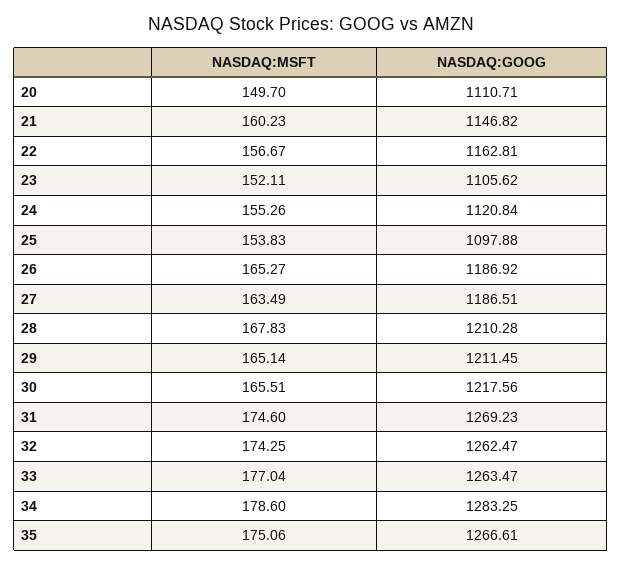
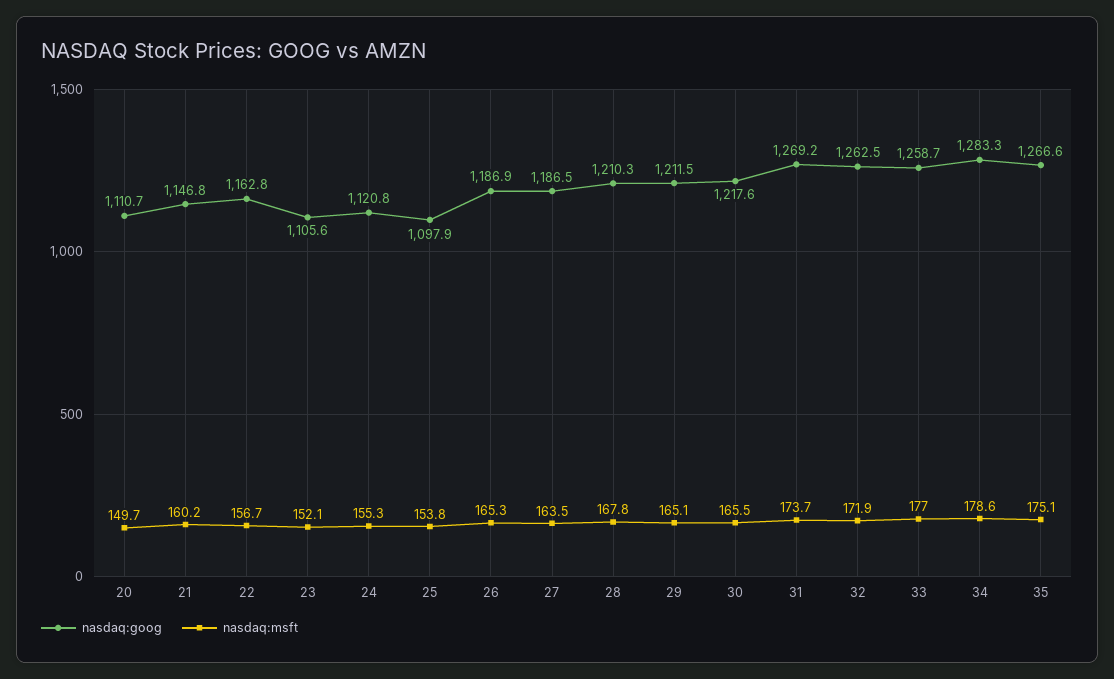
NASDAQ:MSFT, 31: 174.6 -> 173.7
NASDAQ:MSFT, 32: 174.25 -> 171.9
NASDAQ:GOOG, 33: 1263.47 -> 1258.7

